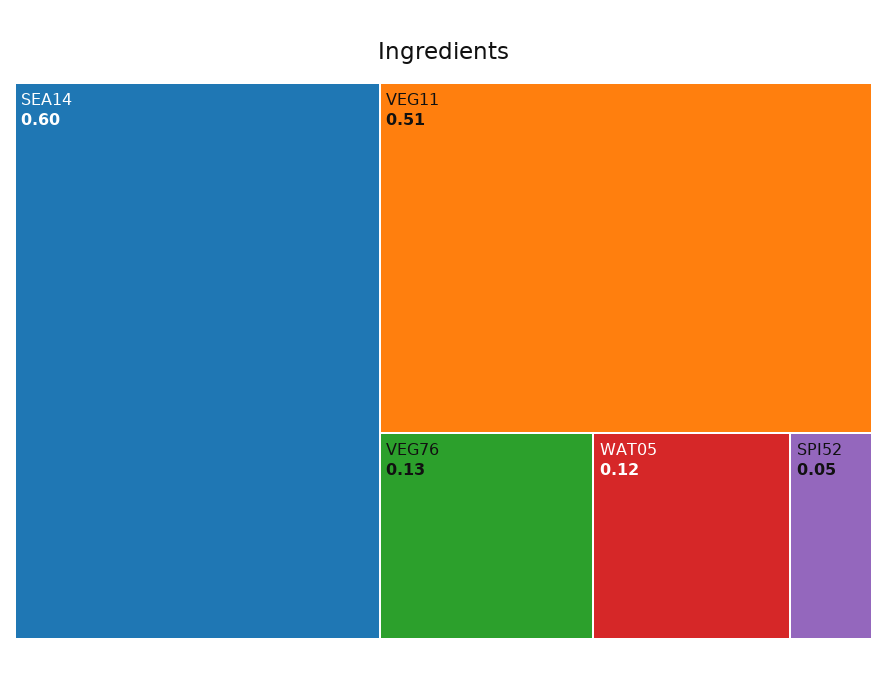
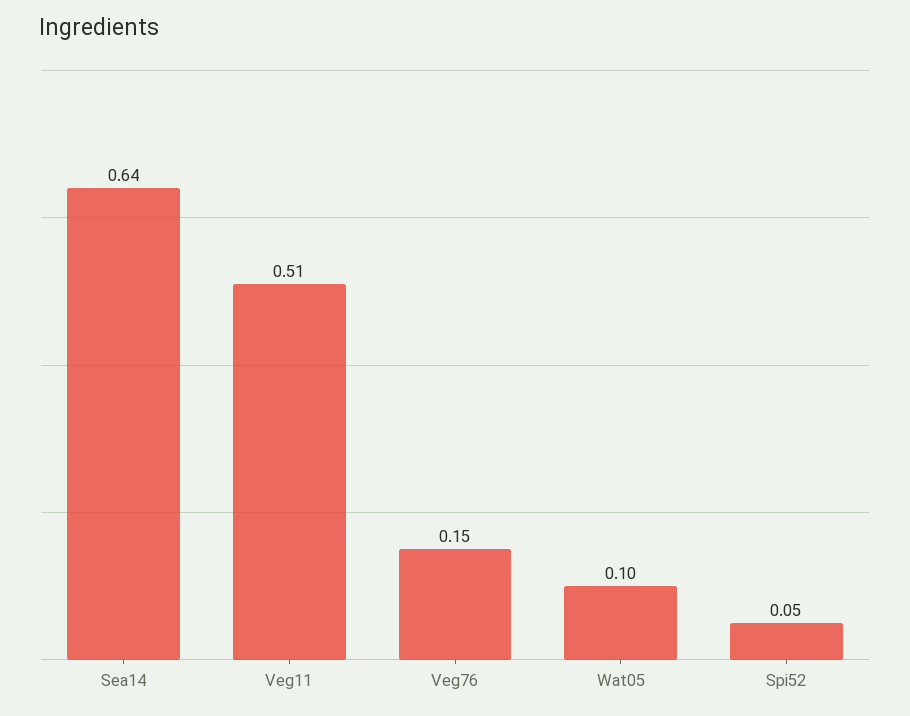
SEA14: 0.6 -> 0.64
VEG76: 0.13 -> 0.15
WAT05: 0.12 -> 0.1

